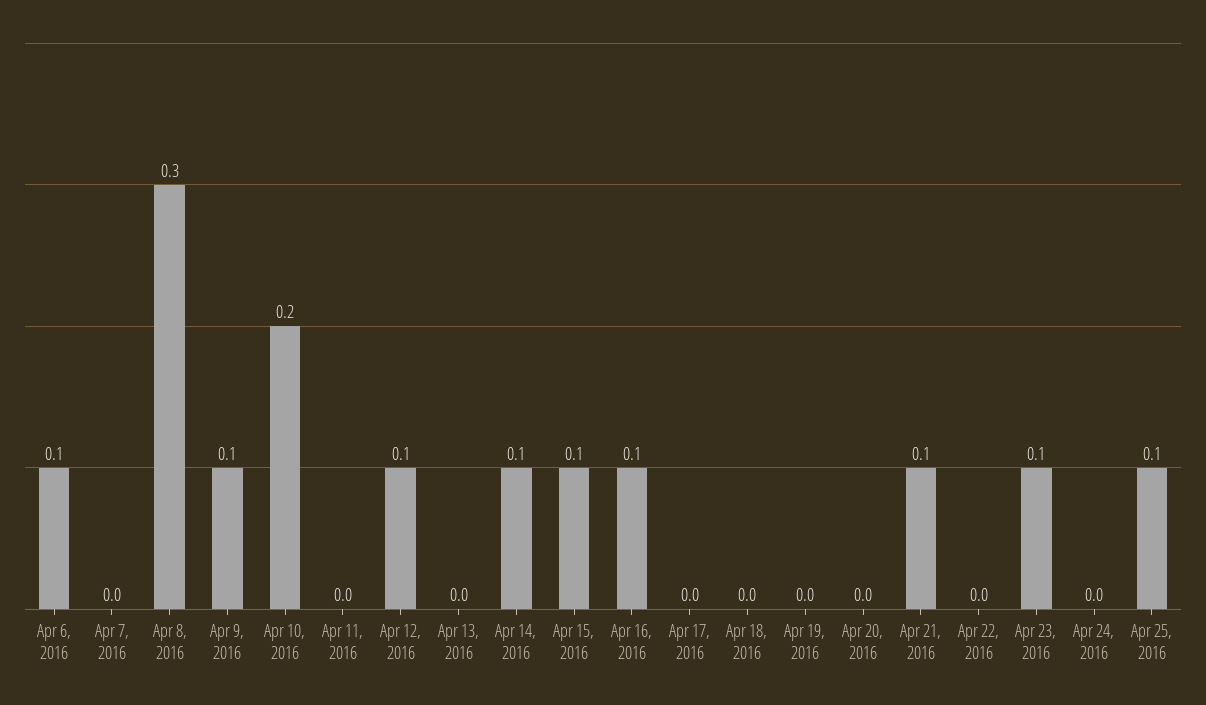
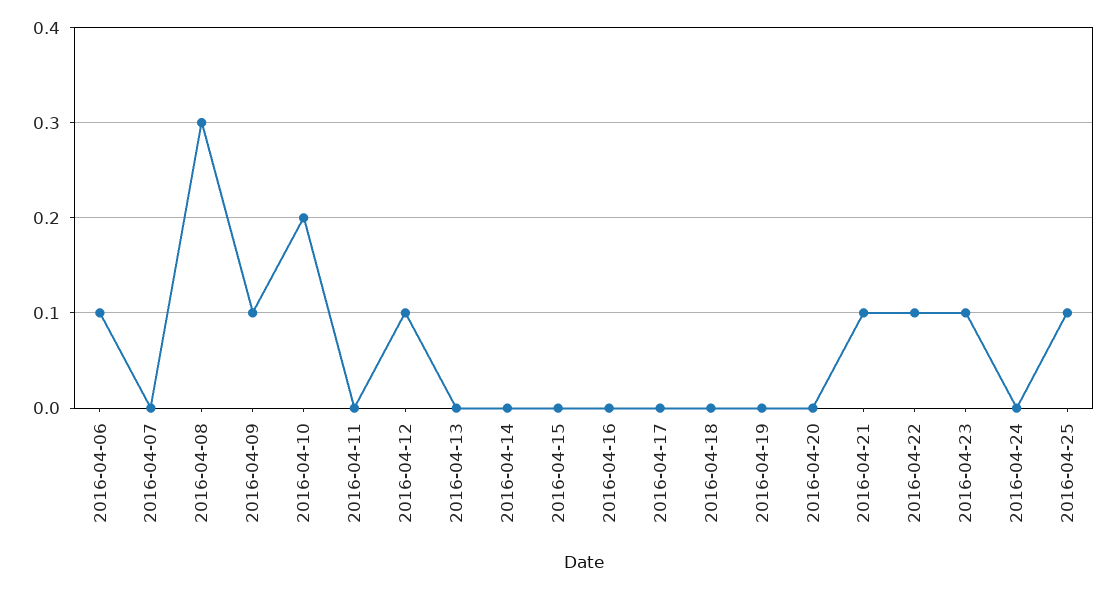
Apr 14, 2016: 0.1 -> 0
Apr 15, 2016: 0.1 -> 0
Apr 16, 2016: 0.1 -> 0
Apr 22, 2016: 0 -> 0.1

